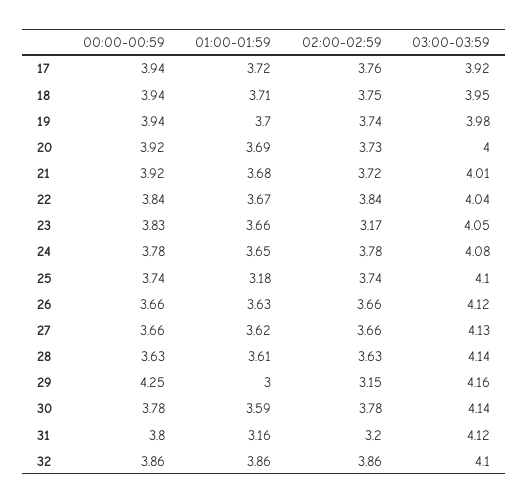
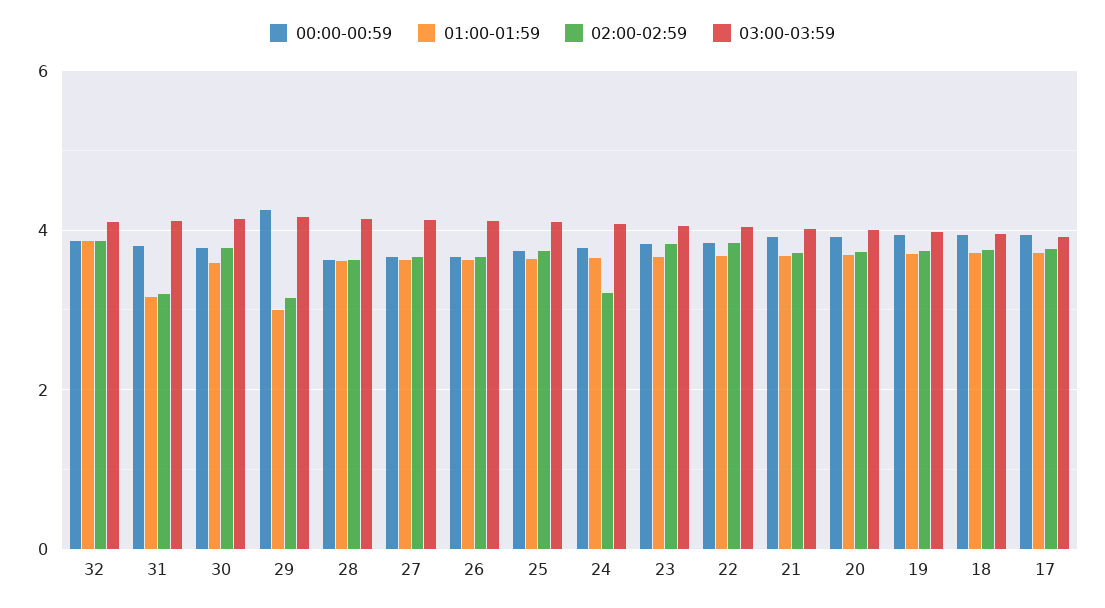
02:00-02:59, 23: 3.17 -> 3.8
02:00-02:59, 24: 3.78 -> 3.2
01:00-01:59, 25: 3.18 -> 3.6

